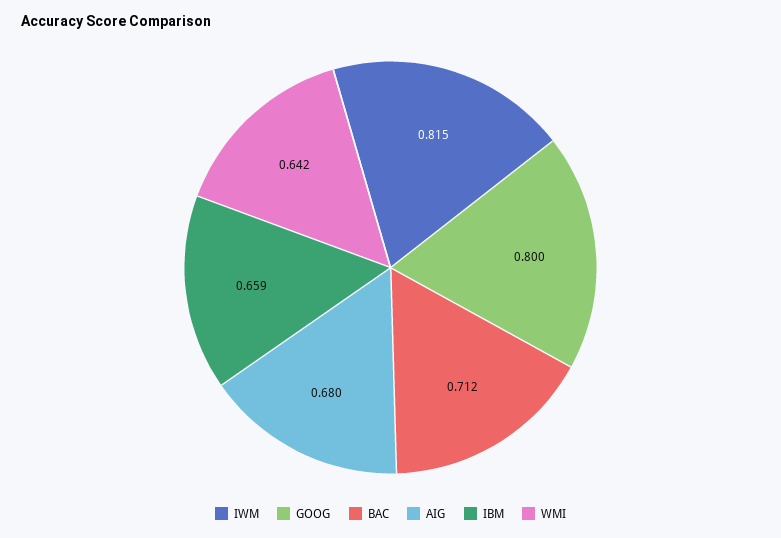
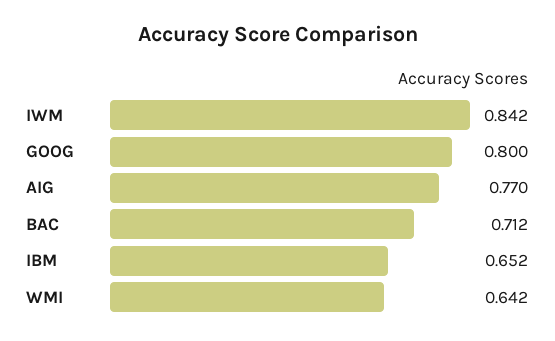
IWM: 0.815 -> 0.842
AIG: 0.68 -> 0.77
IBM: 0.659 -> 0.652

